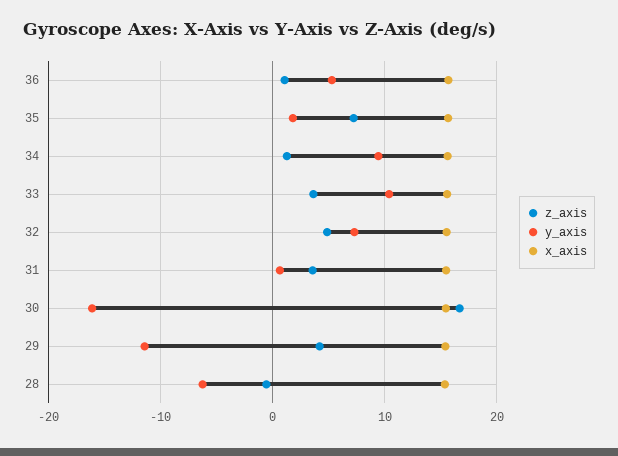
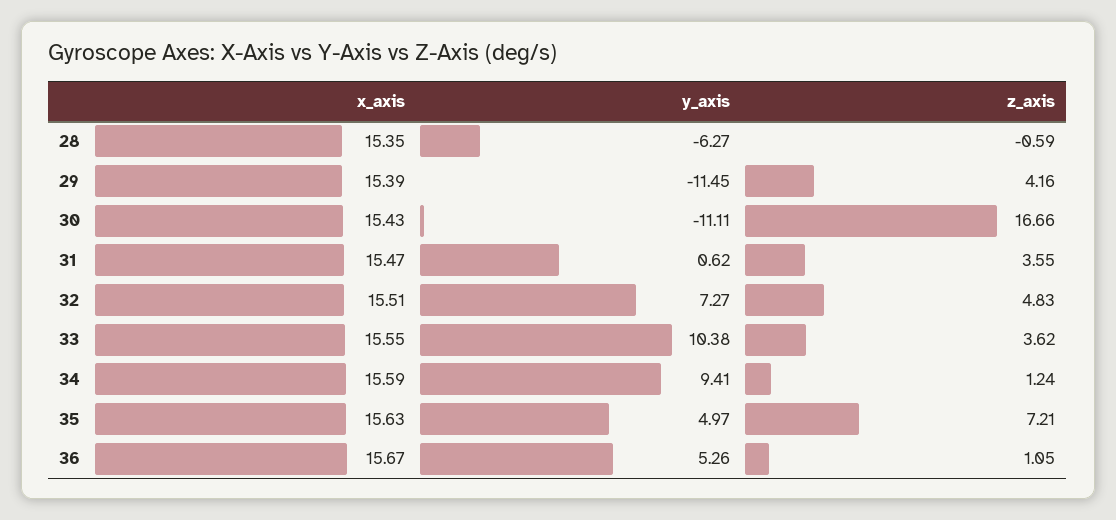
y_axis, 35: 2 -> 4.97
y_axis, 30: -16 -> -11.11

